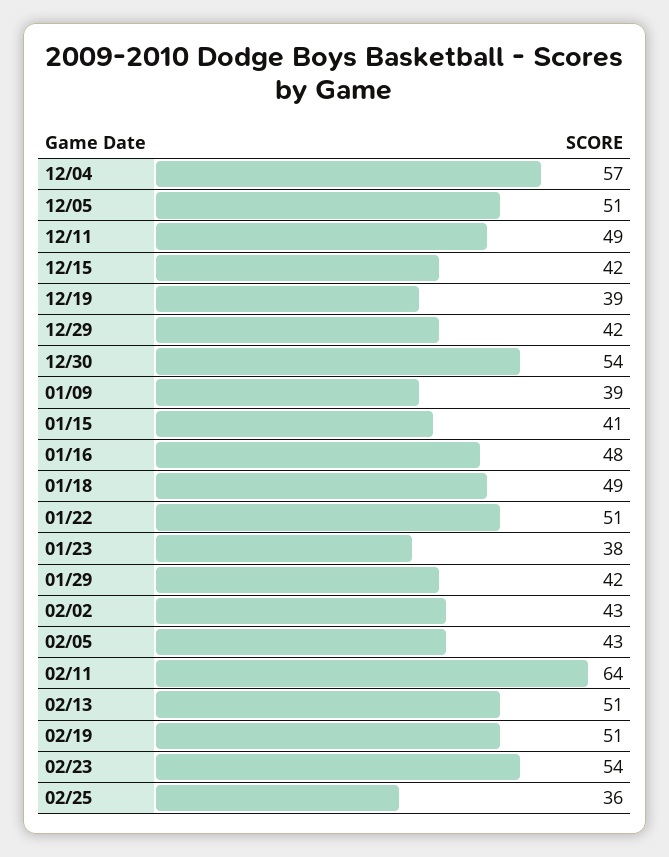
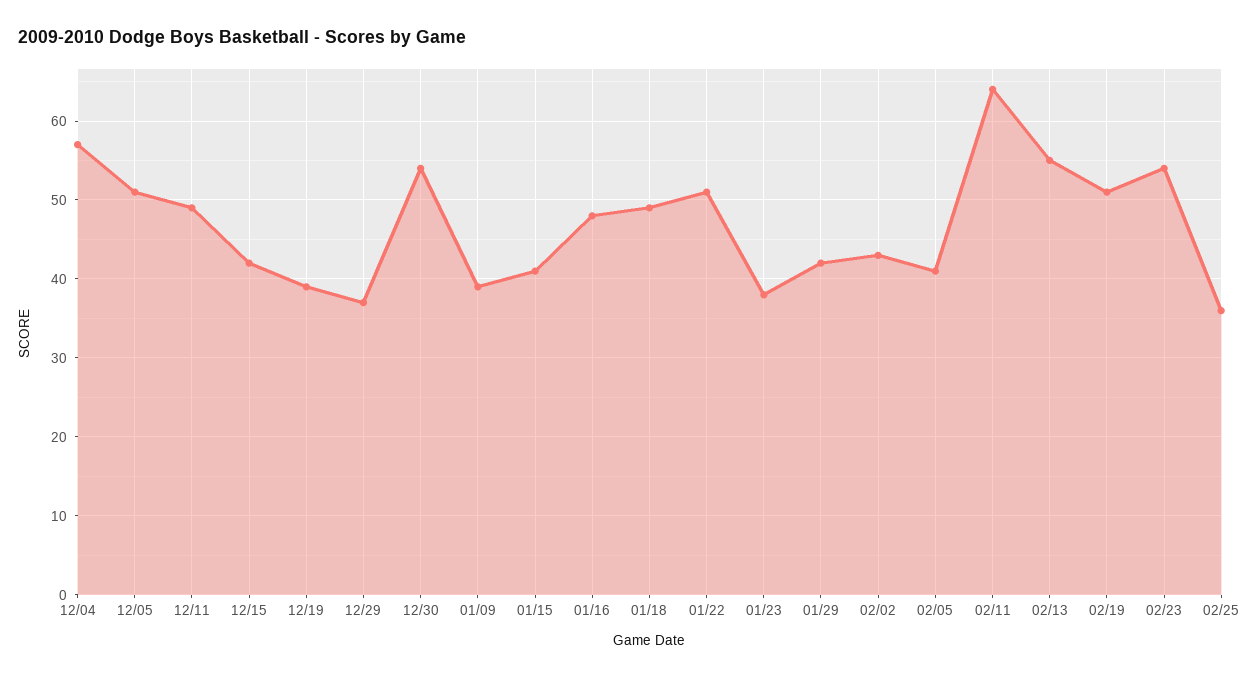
12/29: 42 -> 37
02/05: 43 -> 41
02/13: 51 -> 55

